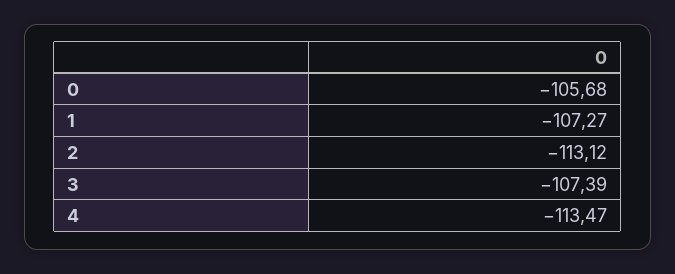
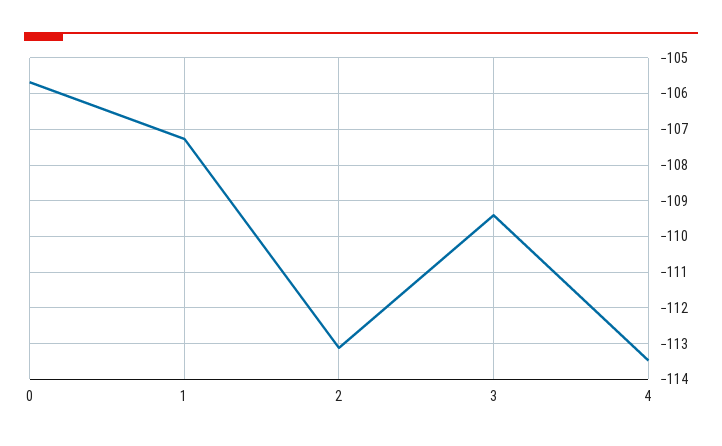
3: -107.39 -> -109.4

